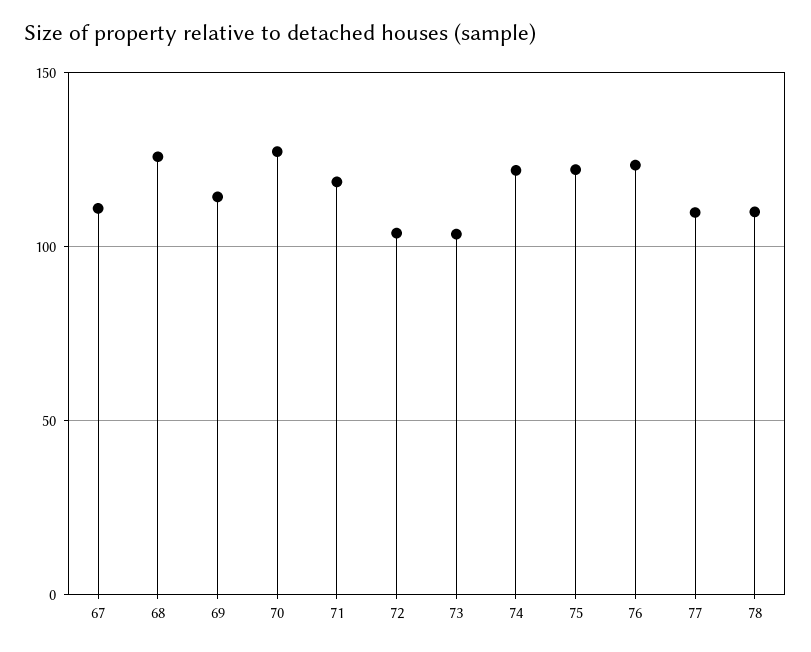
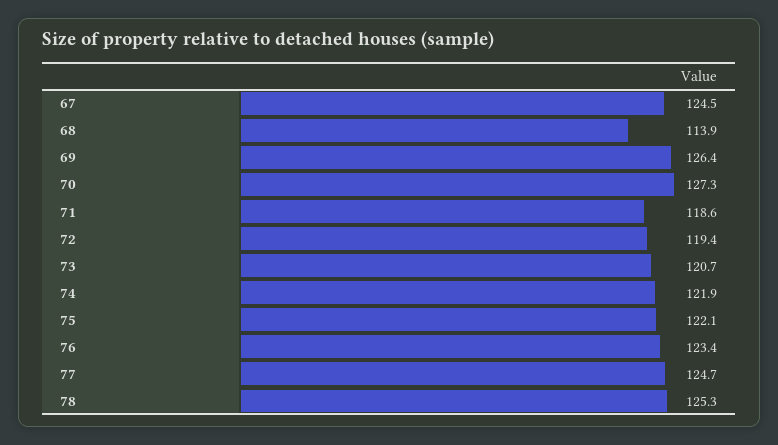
67: 110 -> 124.5
68: 125 -> 113.9
69: 115 -> 126.4
72: 105 -> 119.4
73: 105 -> 120.7
77: 110 -> 124.7
78: 110 -> 125.3

